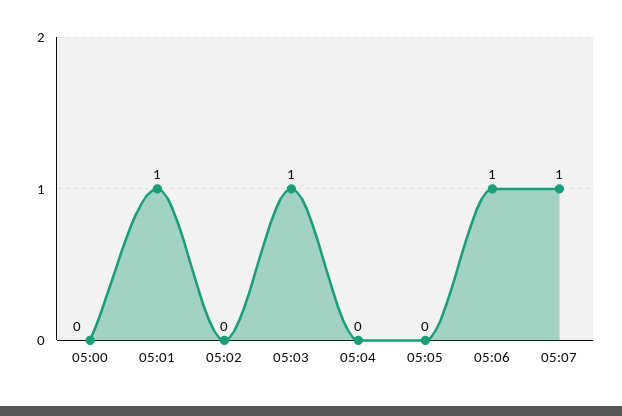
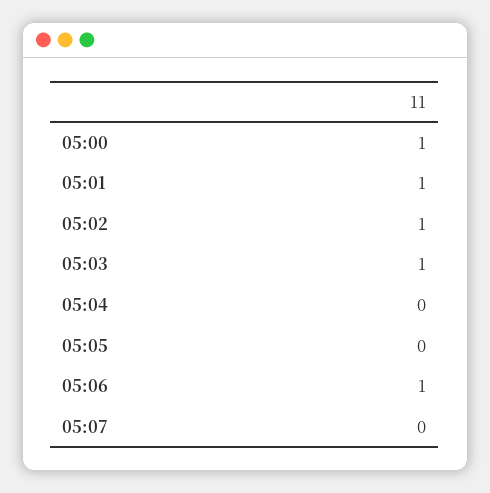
05:00: 0 -> 1
05:02: 0 -> 1
05:07: 1 -> 0

